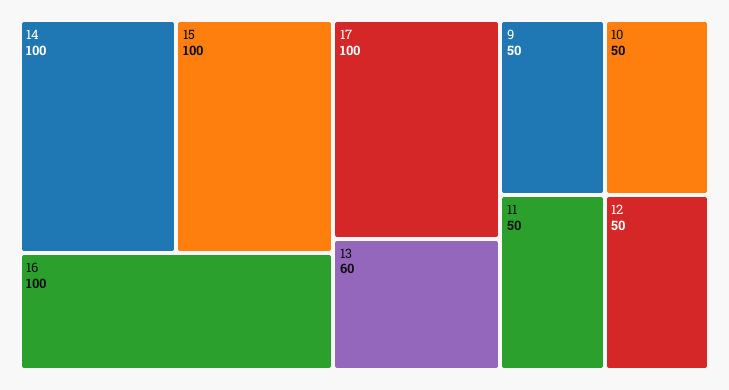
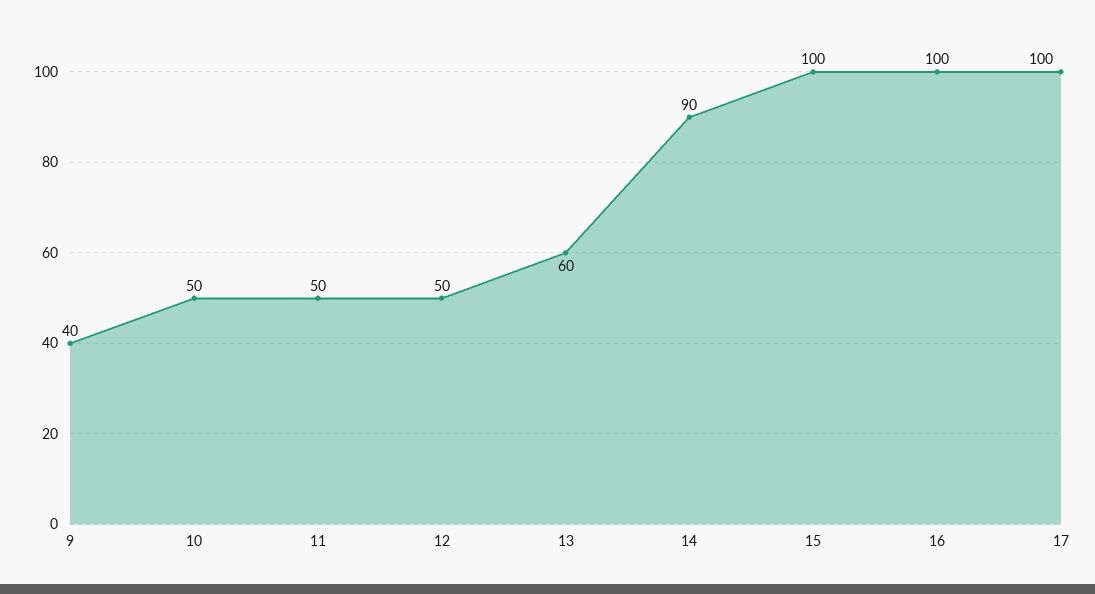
14: 100 -> 90
9: 50 -> 40

